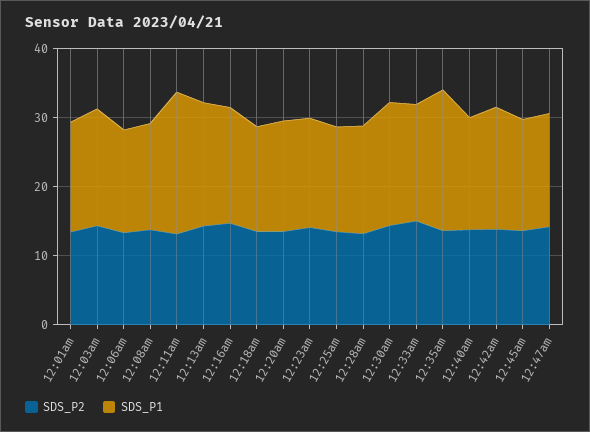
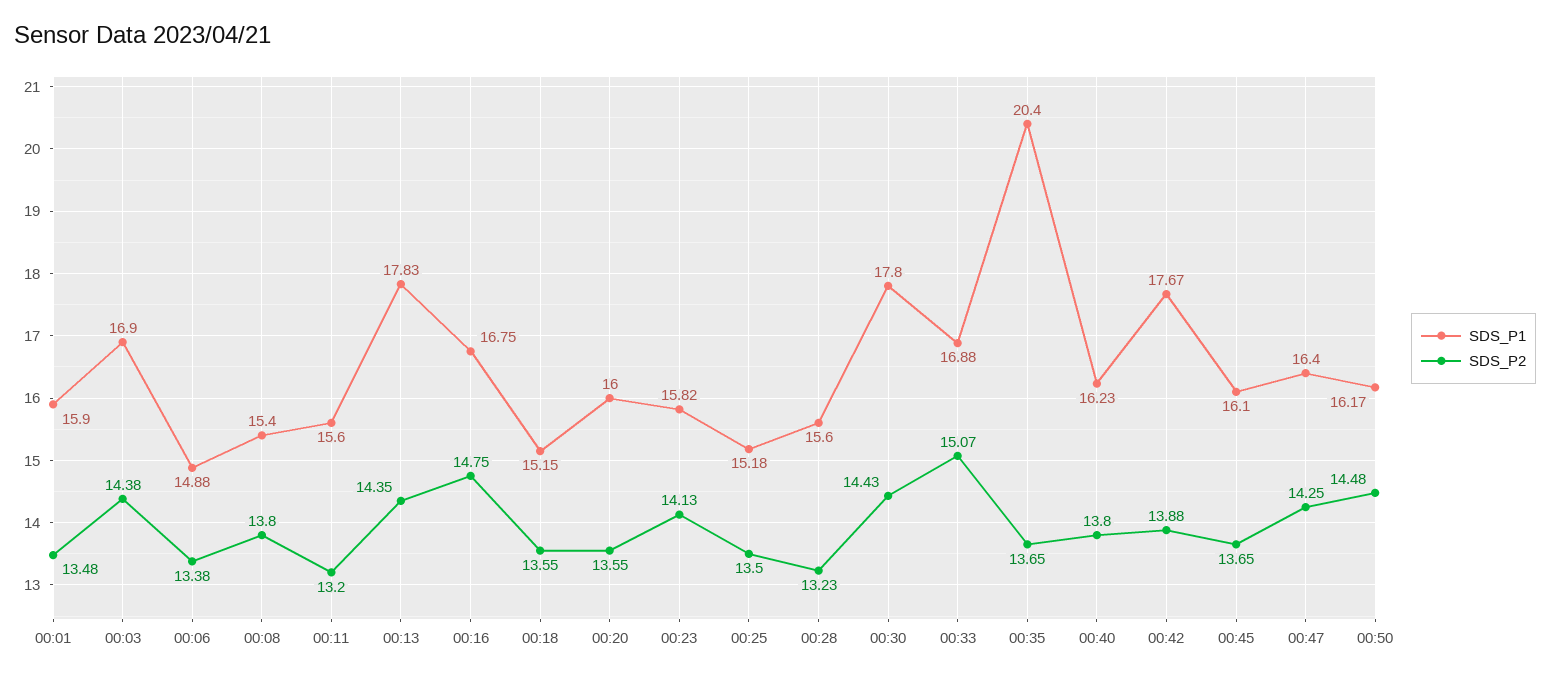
SDS_P1, 12:11am: 20 -> 15.6
SDS_P1, 00:50: none -> 16.17
SDS_P2, 00:50: none -> 14.48

